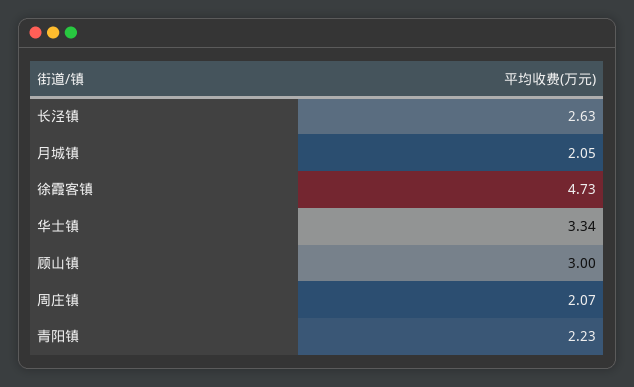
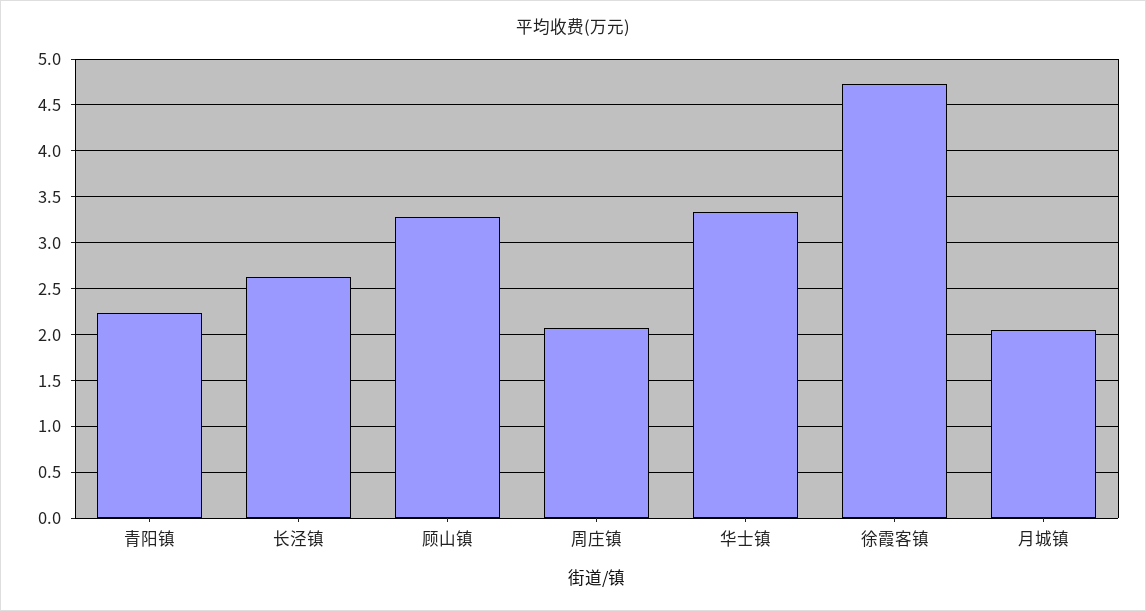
顾山镇: 3 -> 3.3

